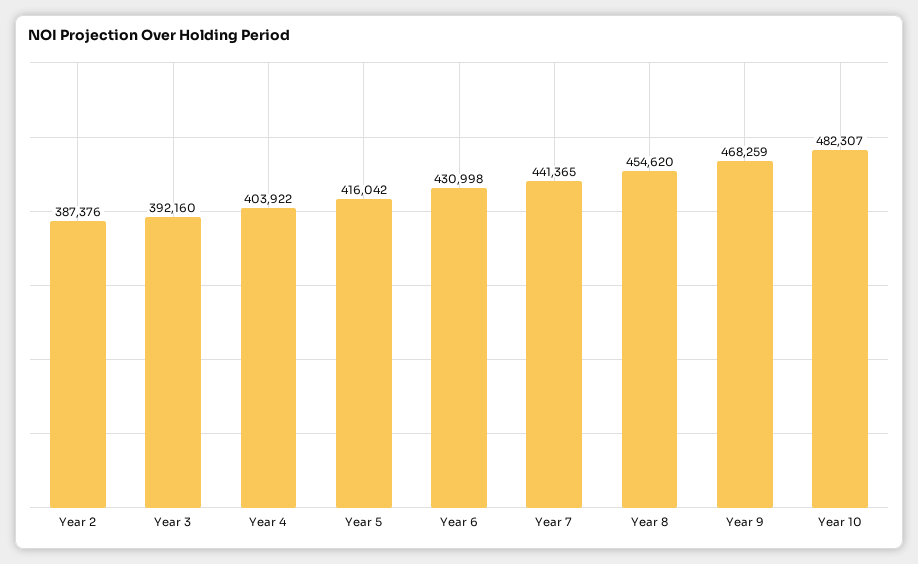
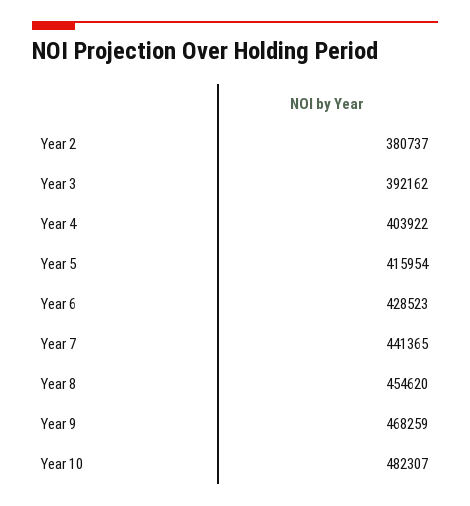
Year 2: 387376 -> 380737
Year 3: 392160 -> 392162
Year 5: 416042 -> 415954
Year 6: 430998 -> 428523

